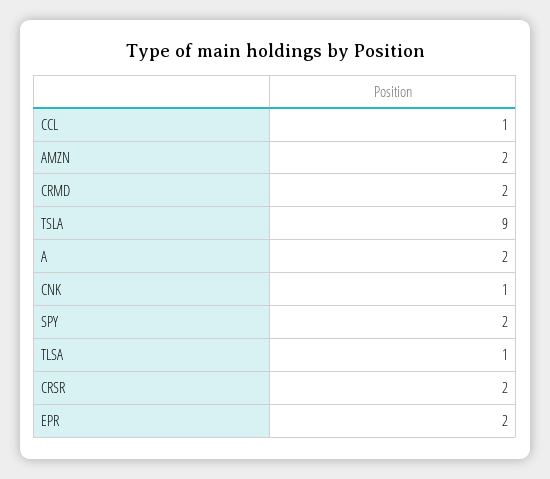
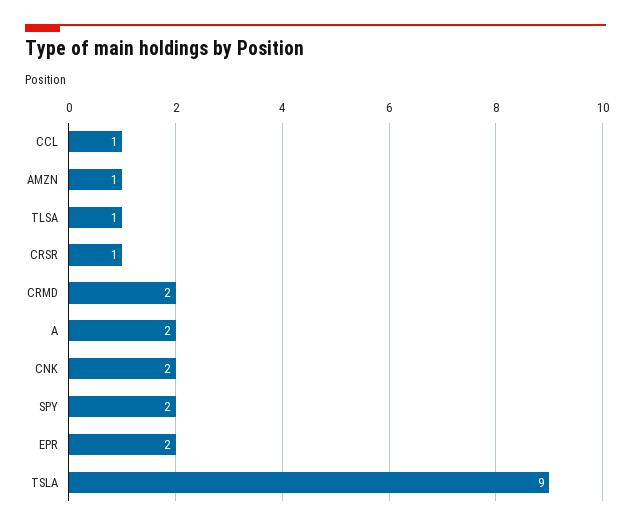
AMZN: 2 -> 1
CNK: 1 -> 2
CRSR: 2 -> 1

